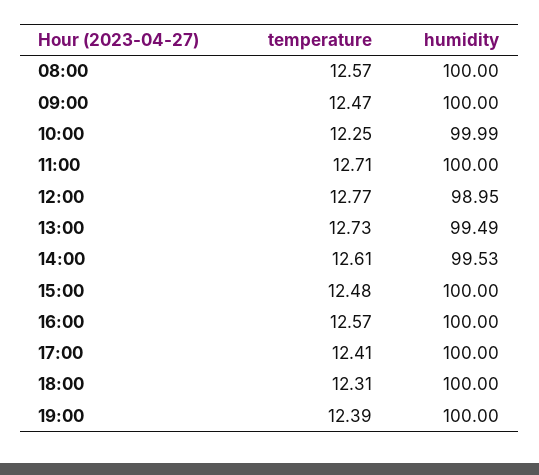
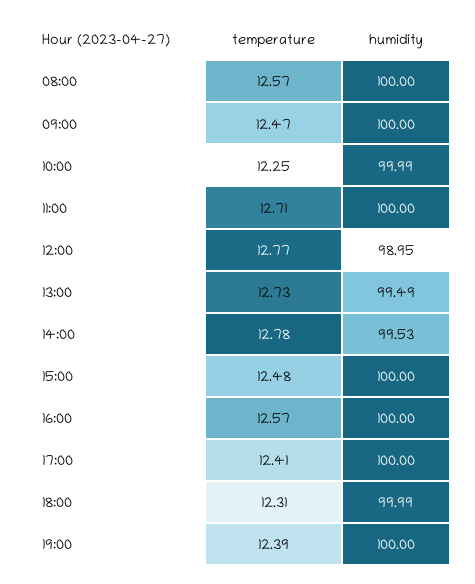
temperature, 14:00: 12.61 -> 12.78
humidity, 18:00: 100 -> 99.99

